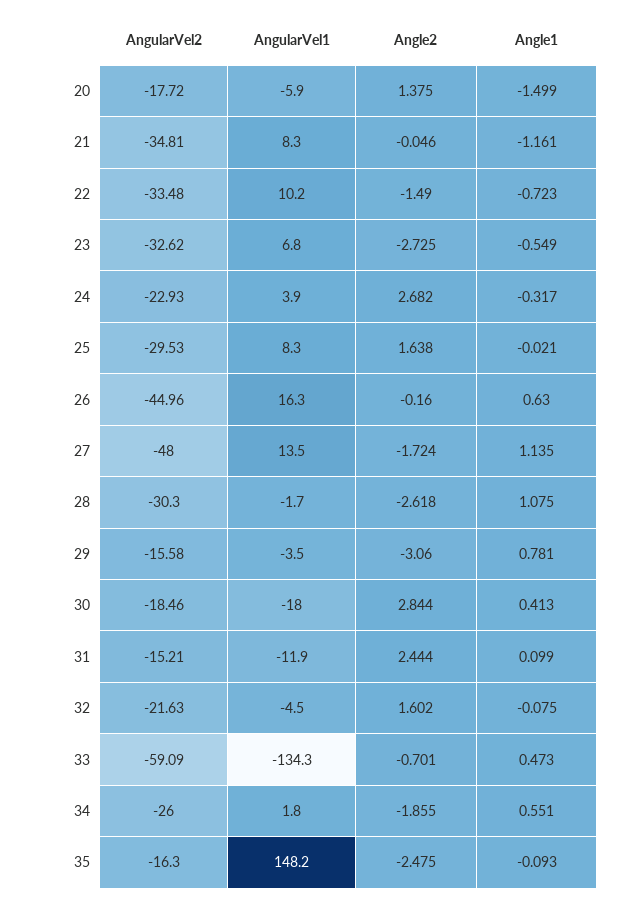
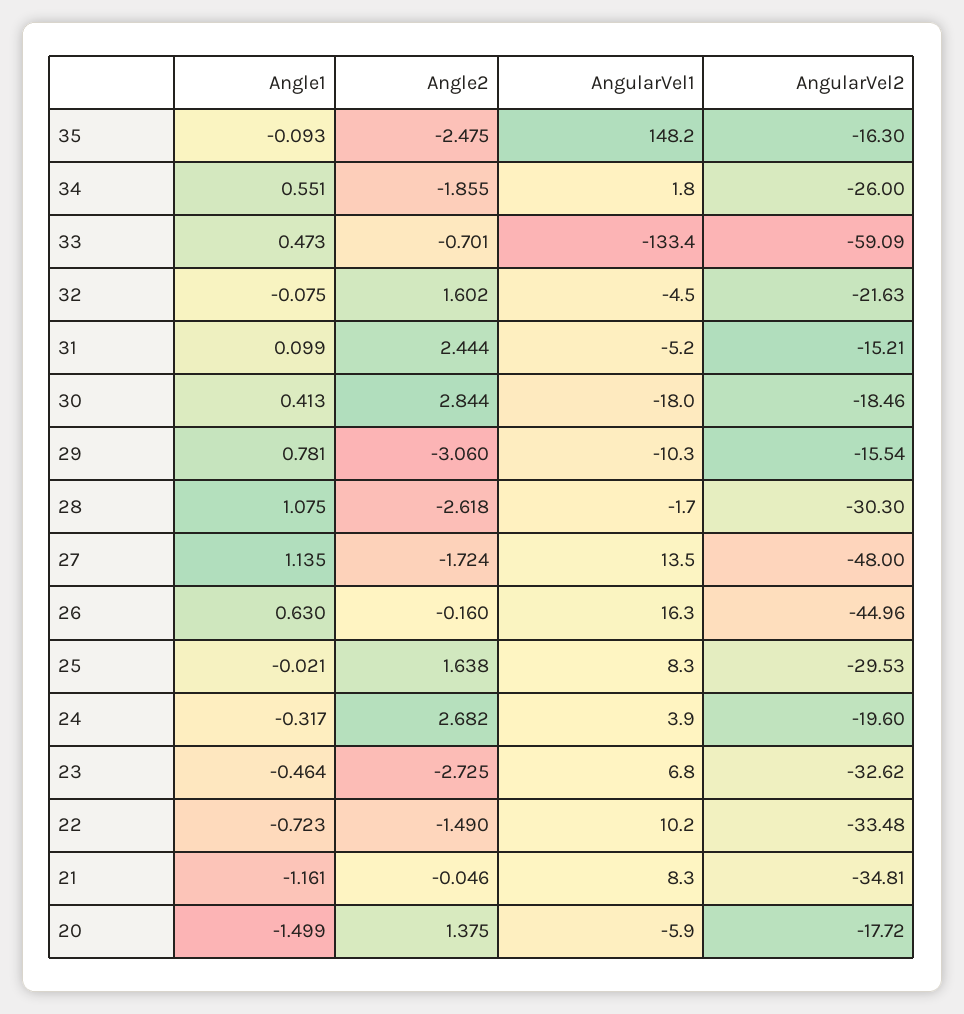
Angle1, 23: -0.549 -> -0.464
AngularVel2, 24: -22.93 -> -19.6
AngularVel2, 29: -15.58 -> -15.54
AngularVel1, 29: -3.5 -> -10.3
AngularVel1, 31: -11.9 -> -5.2
AngularVel1, 33: -134.3 -> -133.4

